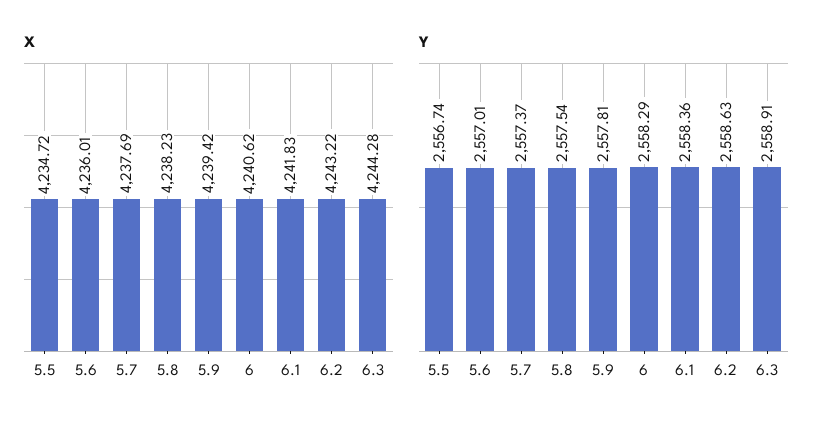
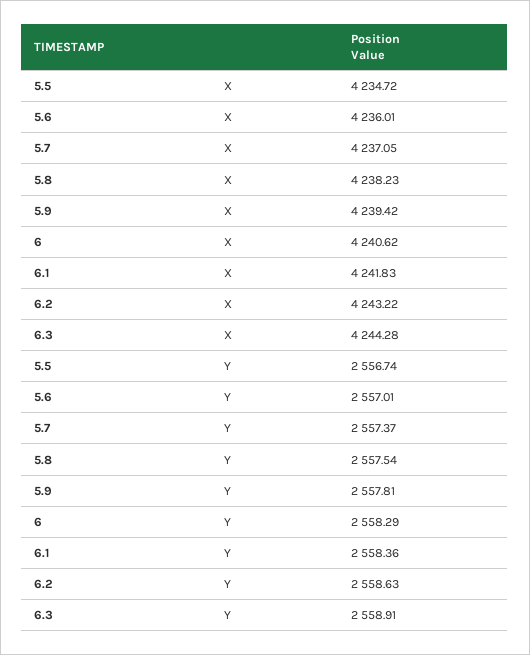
X, 5.7: 4237.69 -> 4237.05

